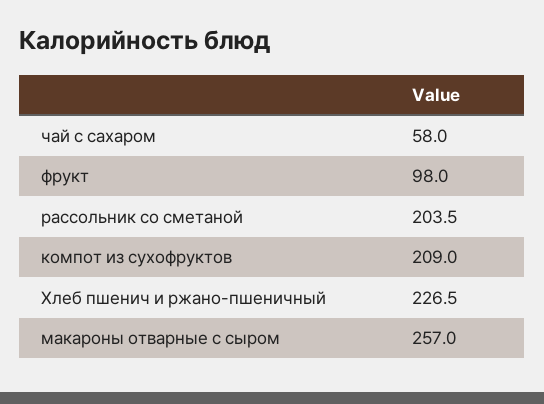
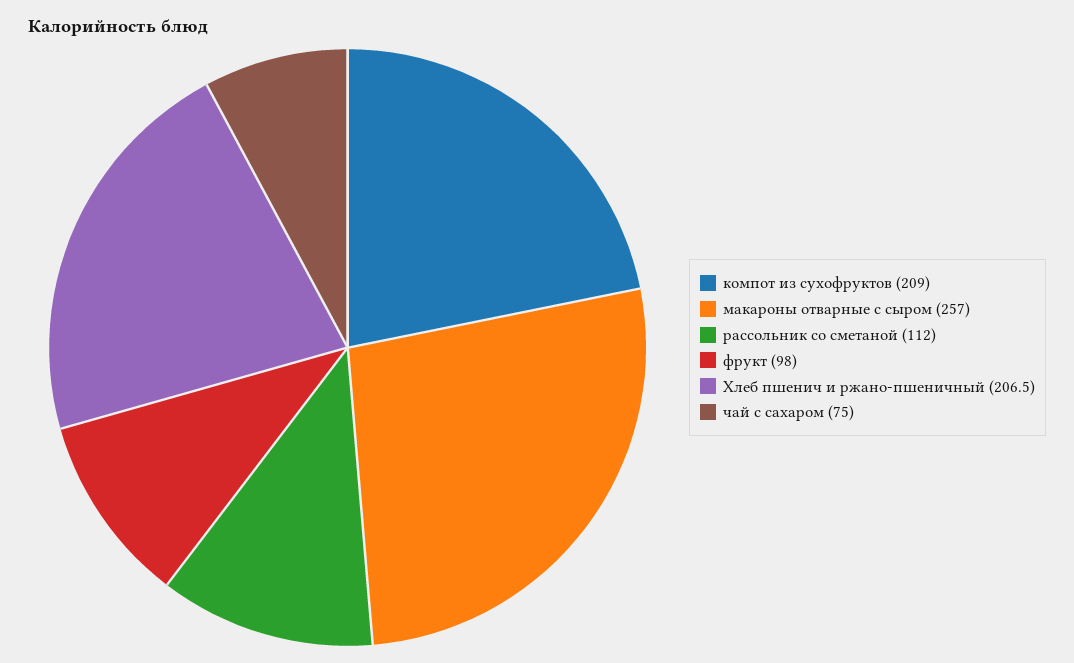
чай с сахаром: 58 -> 75
рассольник со сметаной: 203.5 -> 112
Хлеб пшенич и ржано-пшеничный: 226.5 -> 206.5

